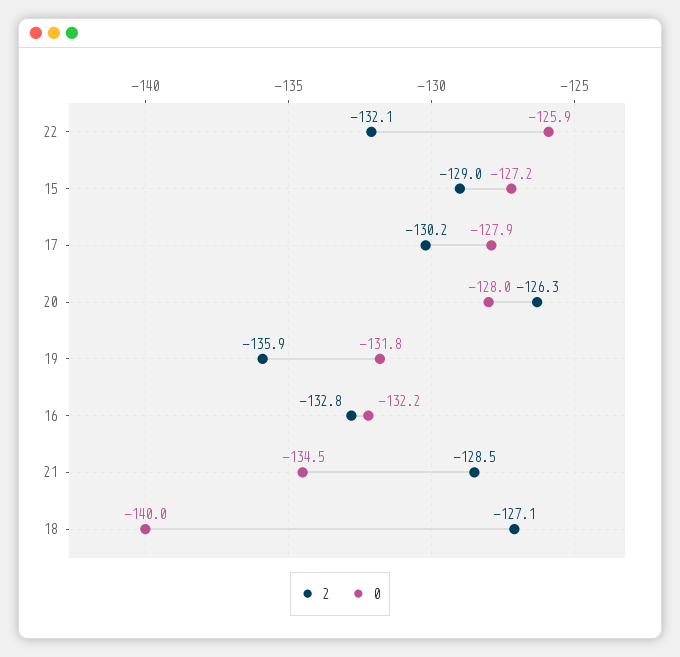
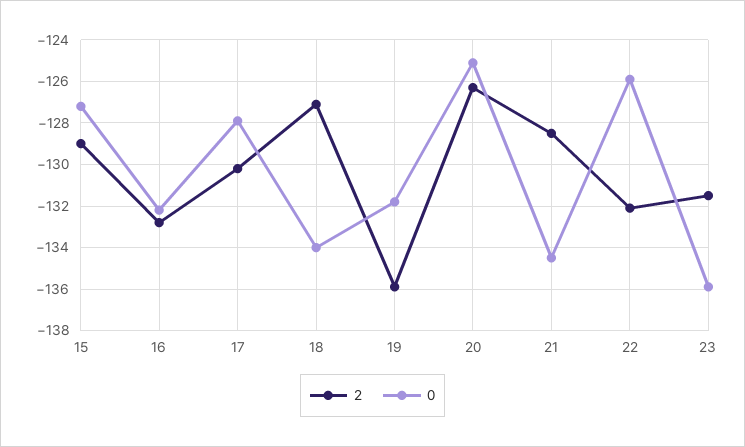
0, 20: -128 -> -125
0, 18: -140 -> -134
2, 23: none -> -131.5
0, 23: none -> -136

